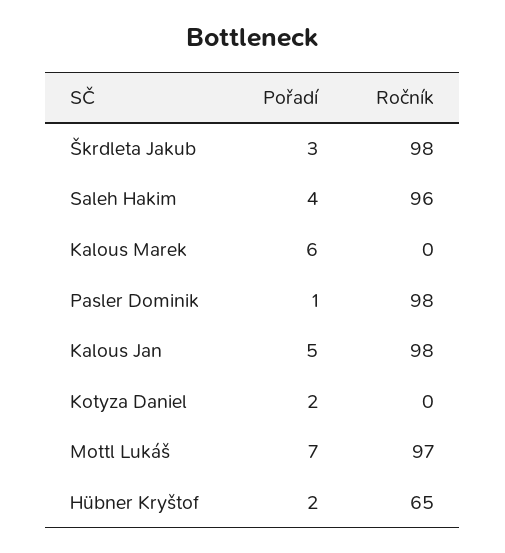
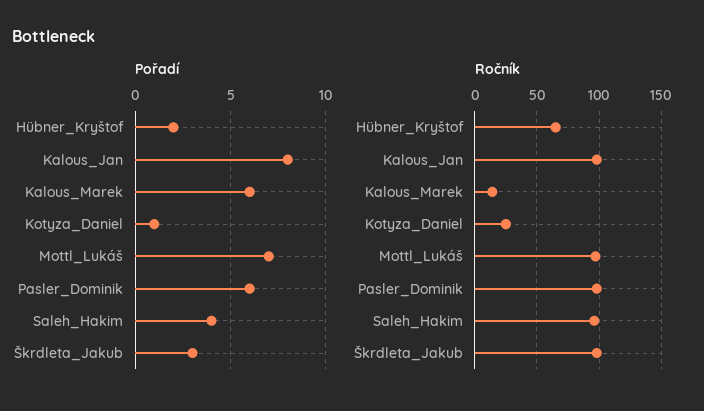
Ročník, Kalous Marek: 0 -> 15
Pořadí, Pasler Dominik: 1 -> 6
Pořadí, Kalous Jan: 5 -> 8
Pořadí, Kotyza Daniel: 2 -> 1
Ročník, Kotyza Daniel: 0 -> 25

